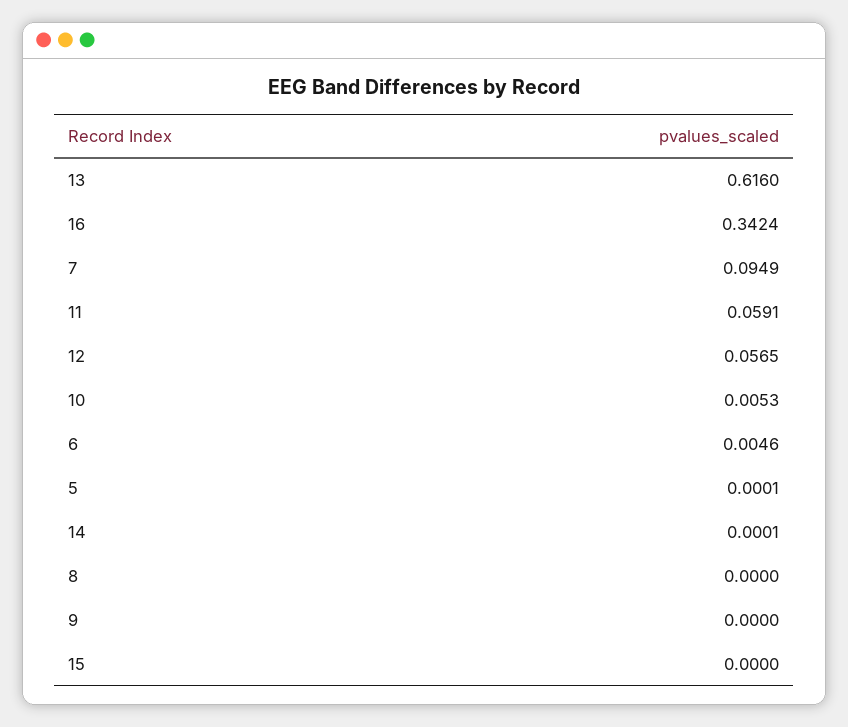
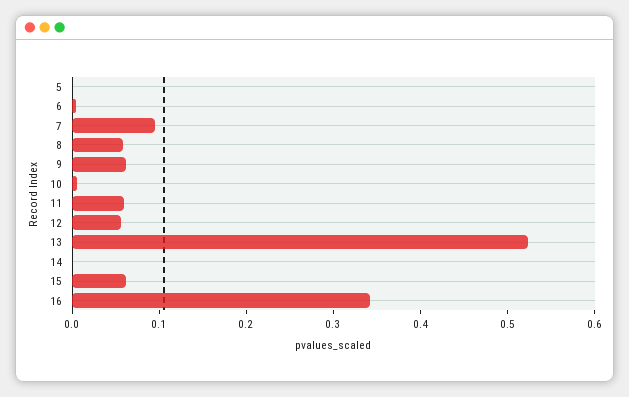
13: 0.616 -> 0.52
8: 0 -> 0.06
9: 0 -> 0.06
15: 0 -> 0.06

